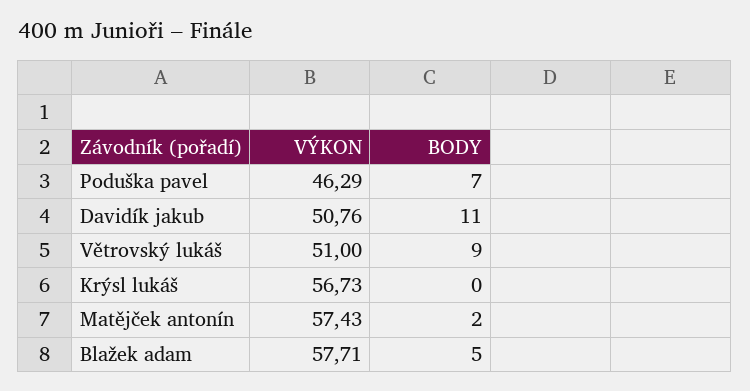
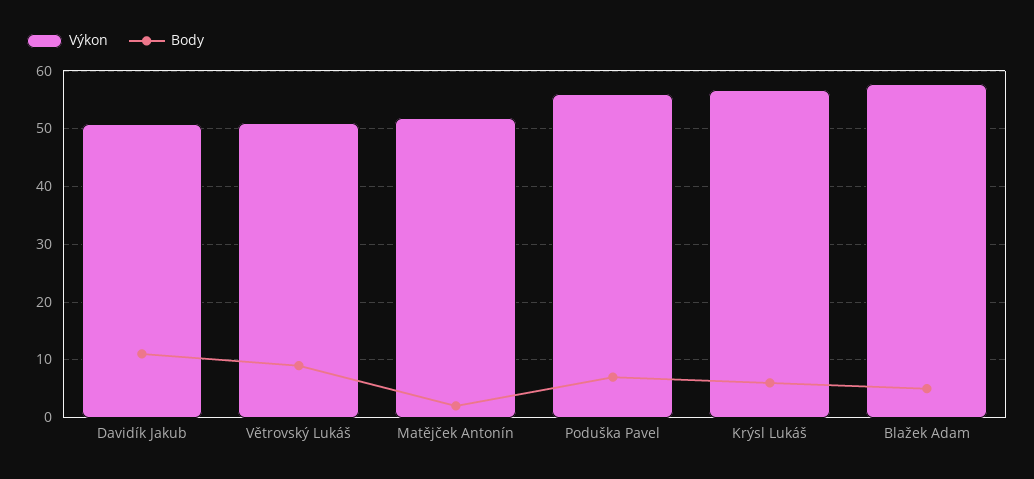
VÝKON, Poduška pavel: 46.29 -> 56
BODY, Krýsl lukáš: 0 -> 6
VÝKON, Matějček antonín: 57.43 -> 52

